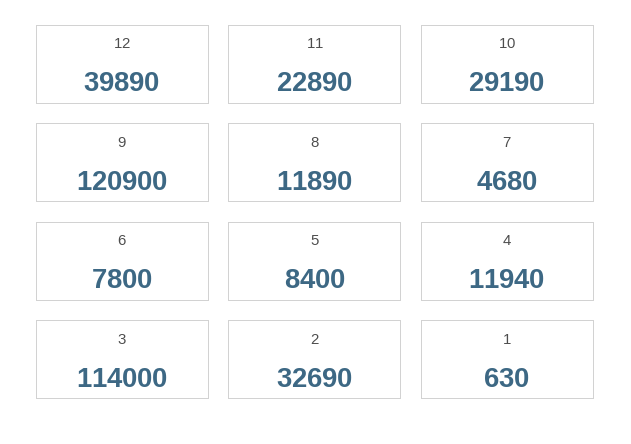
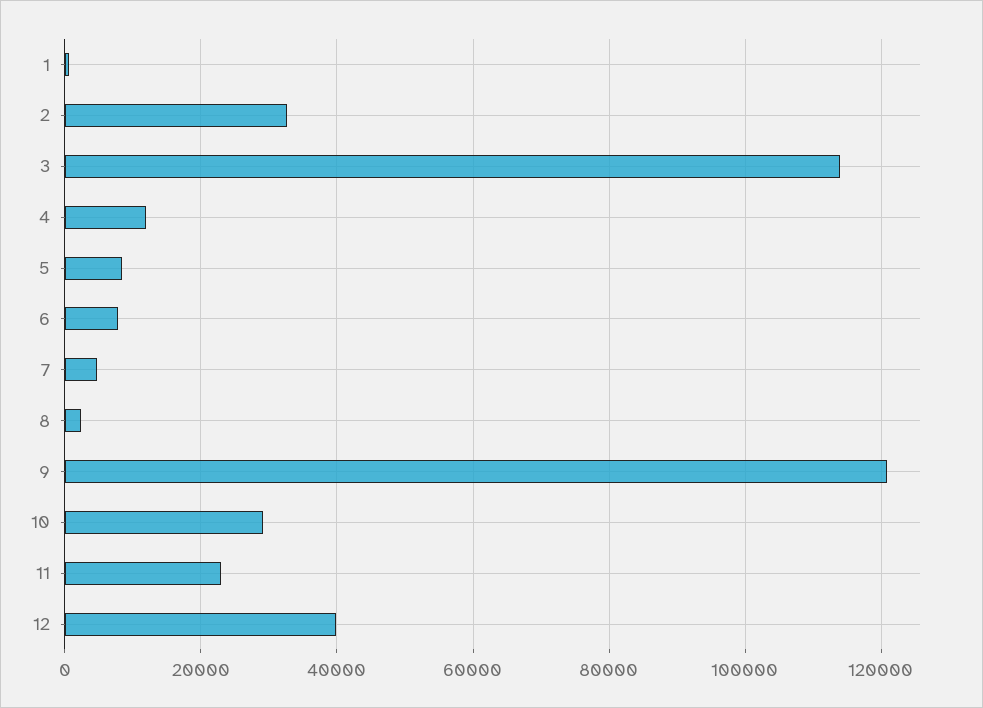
8: 11890 -> 2000

